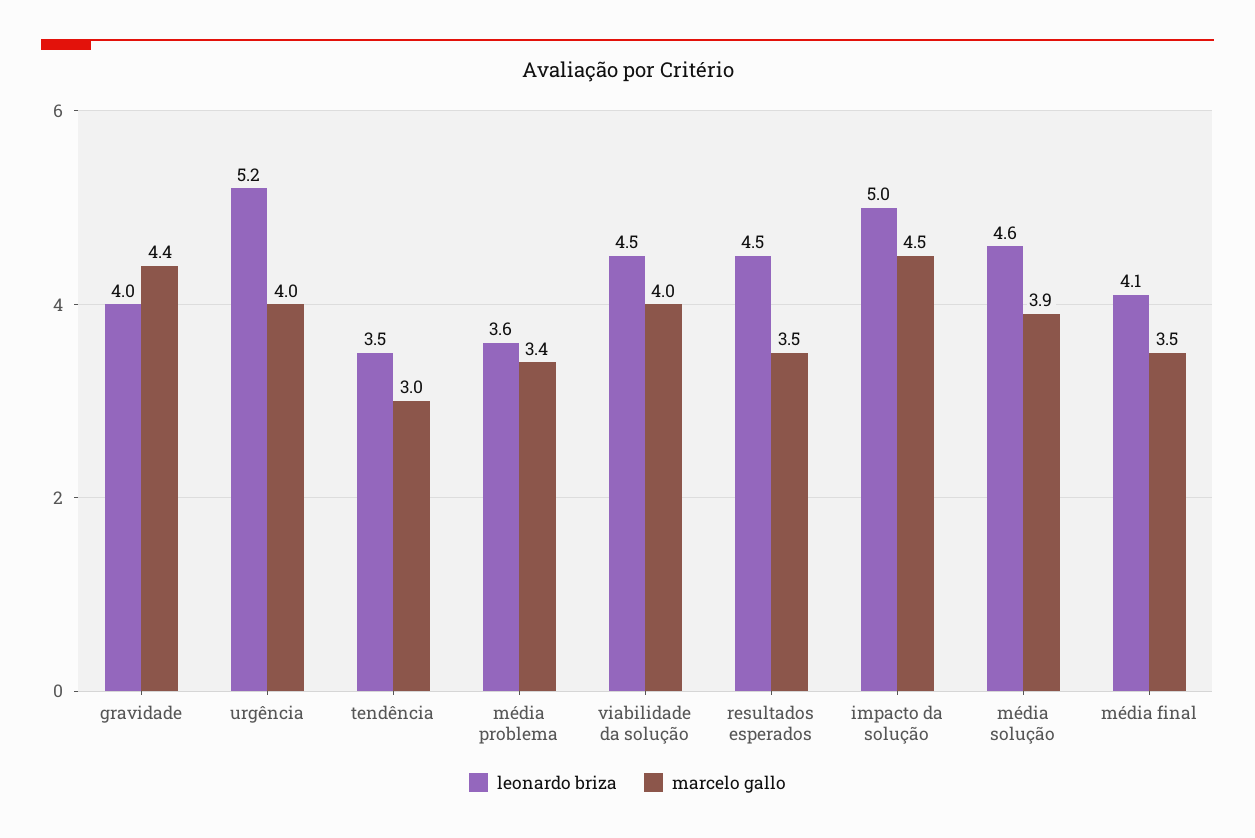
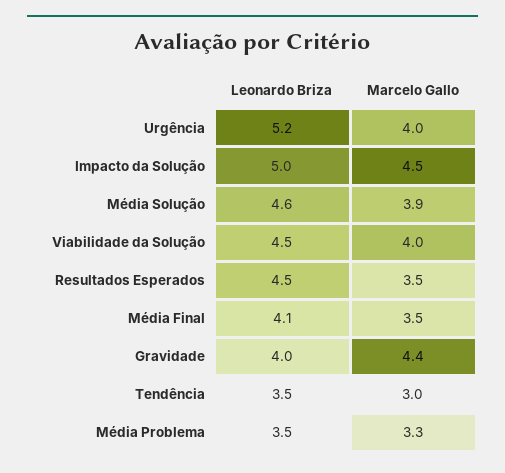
leonardo briza, média problema: 3.6 -> 3.5
marcelo gallo, média problema: 3.4 -> 3.3

